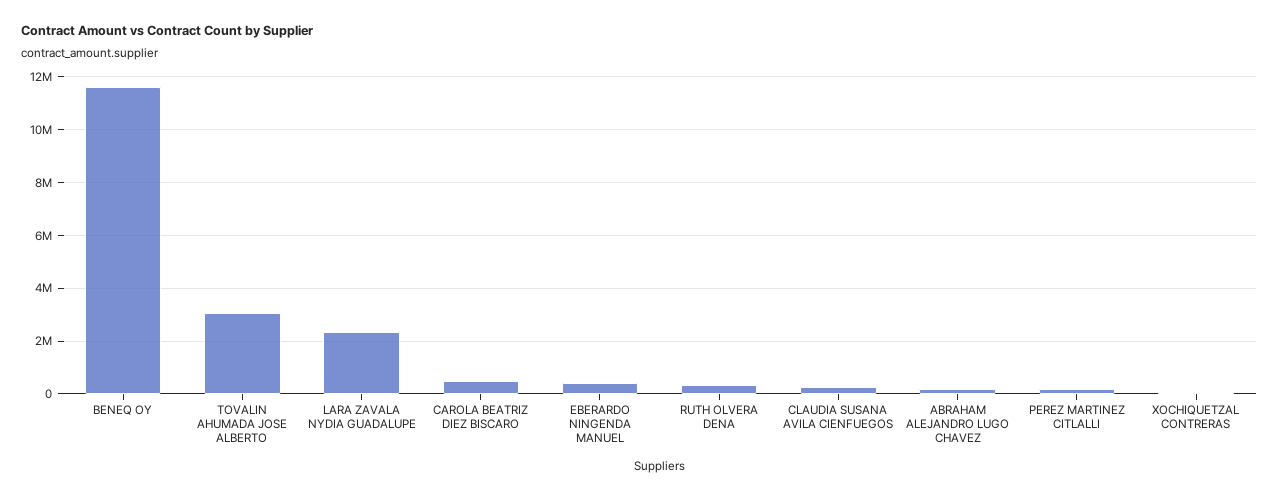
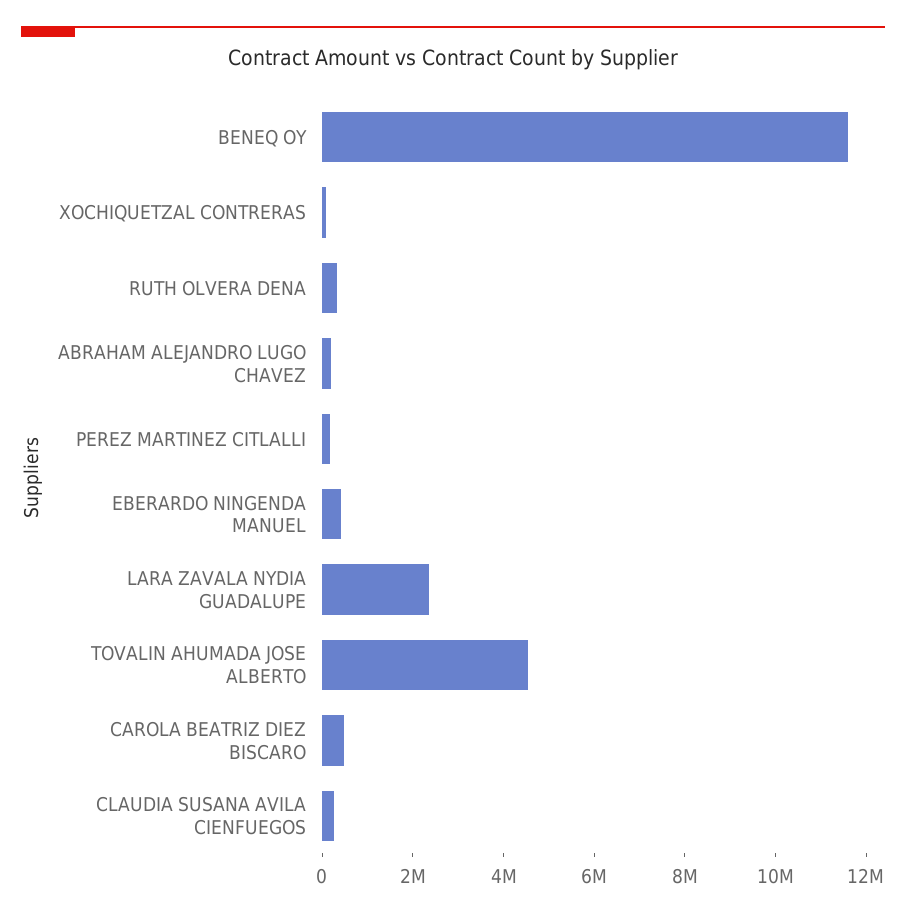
TOVALIN AHUMADA JOSE ALBERTO: 3000000 -> 4500000

